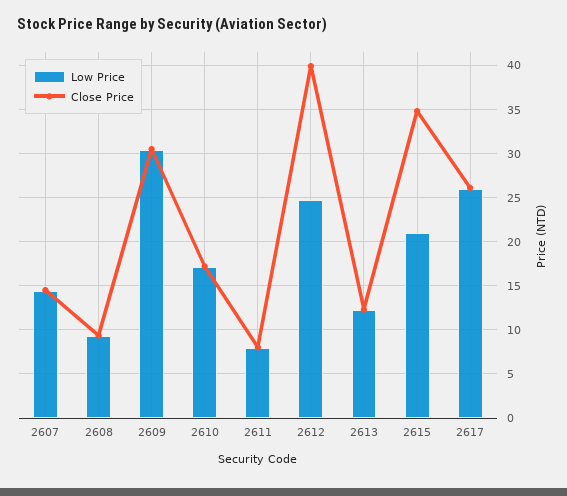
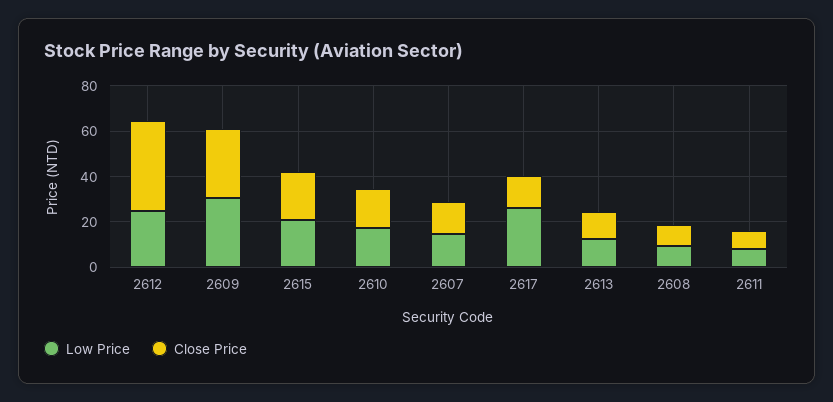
Close Price, 2615: 35 -> 20
Close Price, 2617: 26 -> 15

